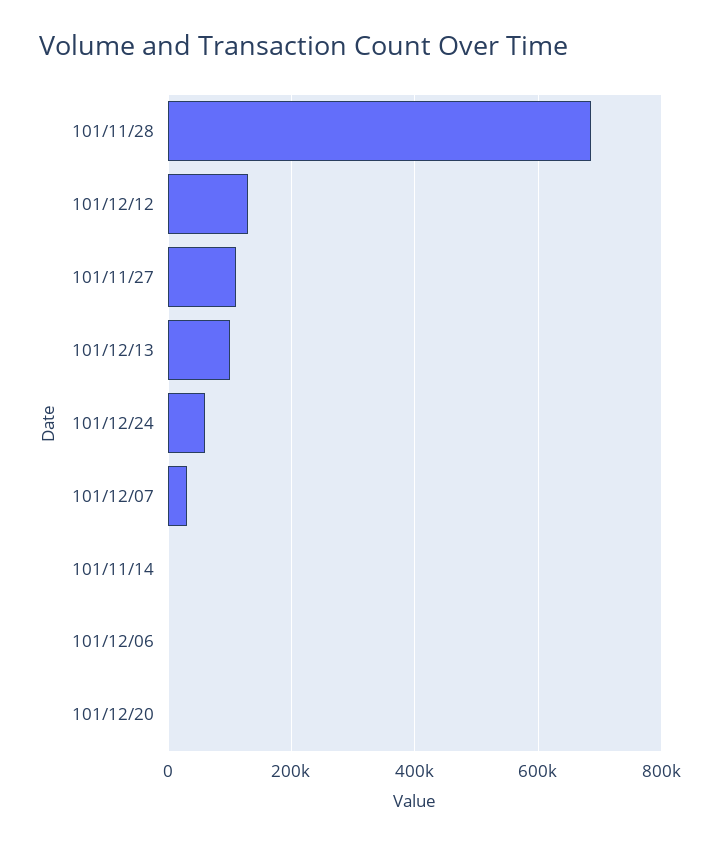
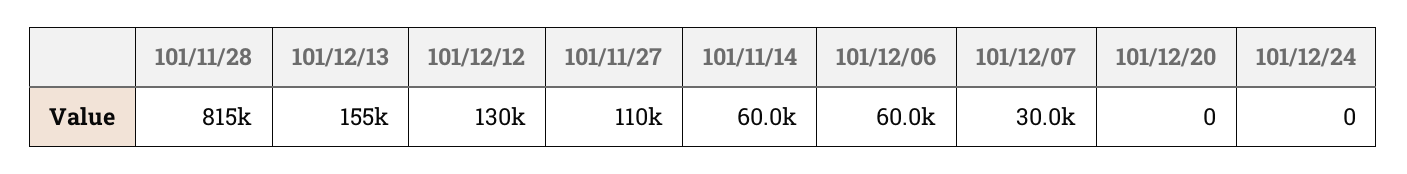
101/11/28: 680000 -> 815000
101/12/13: 100000 -> 155000
101/12/24: 60000 -> 0
101/11/14: 0 -> 60000
101/12/06: 0 -> 60000

